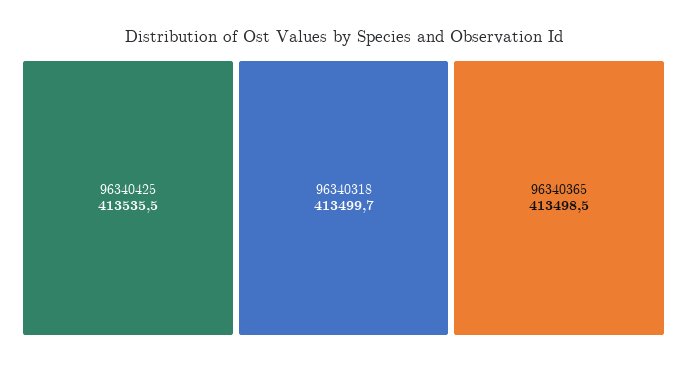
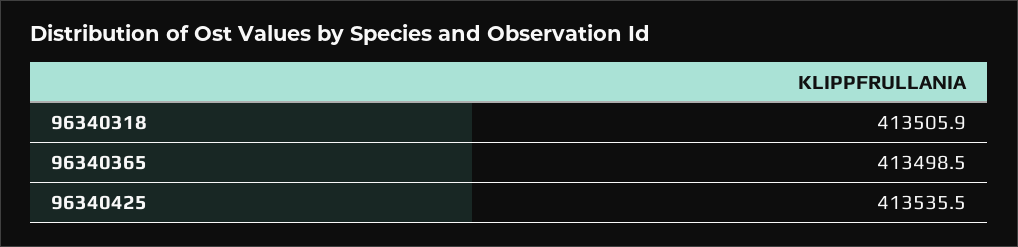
96340318: 413499.7 -> 413505.9

